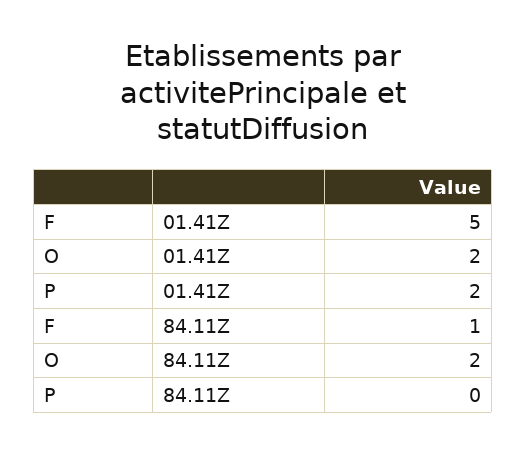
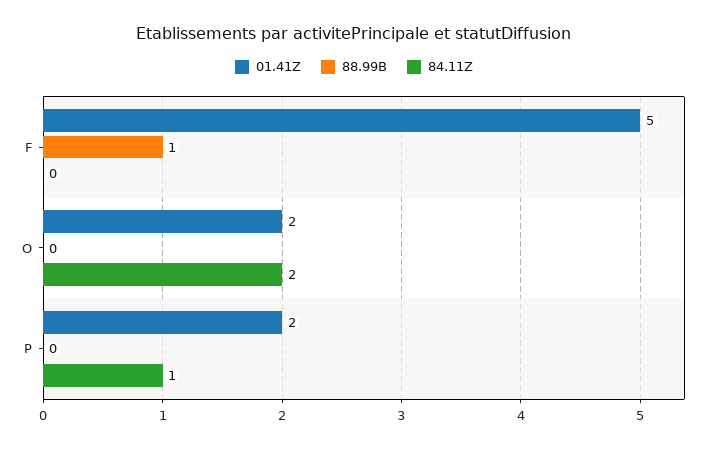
84.11Z, F: 1 -> 0
84.11Z, P: 0 -> 1
88.99B, F: none -> 1
88.99B, O: none -> 0
88.99B, P: none -> 0

